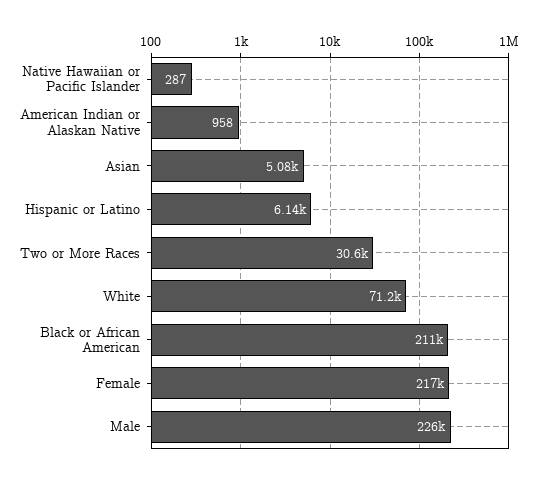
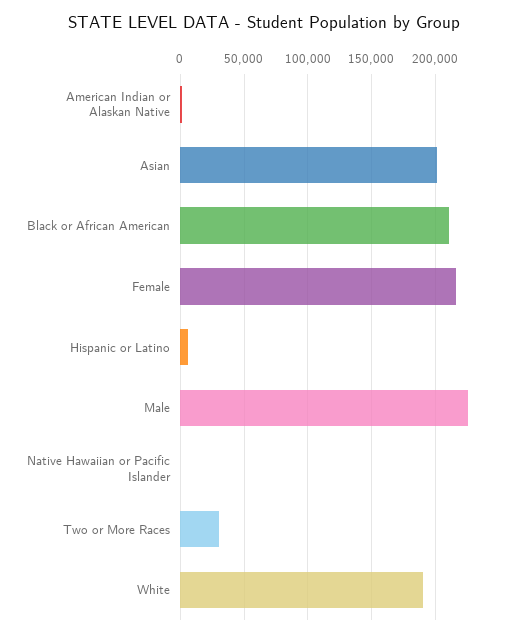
Asian: 5080 -> 200000
White: 71200 -> 190000

